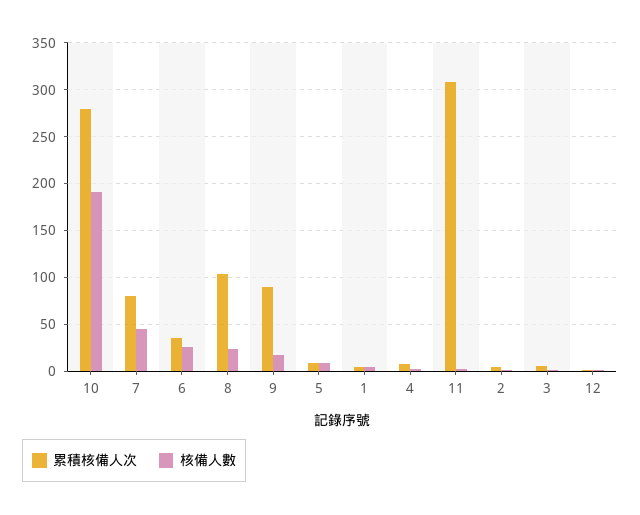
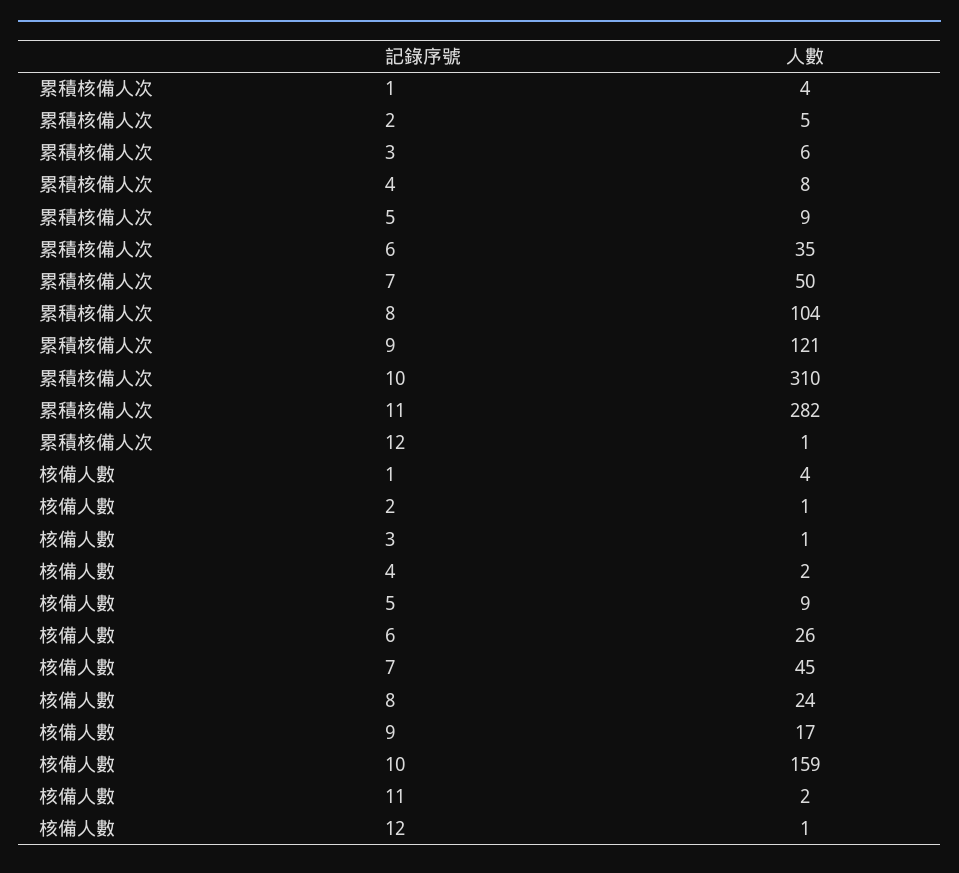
累積核備人次, 10: 280 -> 310
核備人數, 10: 190 -> 159
累積核備人次, 7: 80 -> 50
累積核備人次, 9: 90 -> 121
累積核備人次, 11: 310 -> 282

